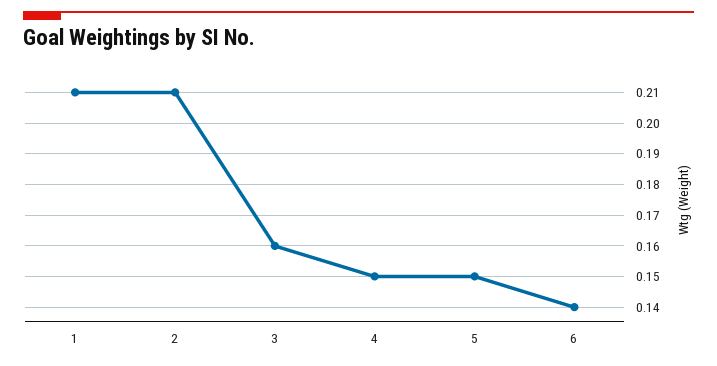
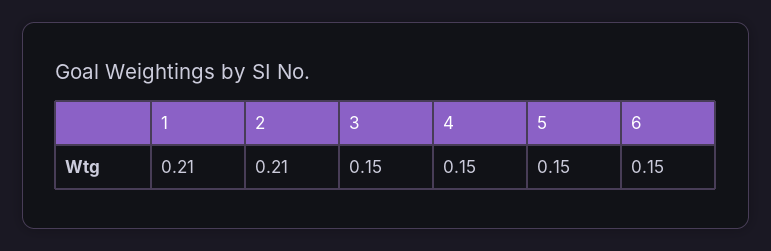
3: 0.16 -> 0.15
6: 0.14 -> 0.15

